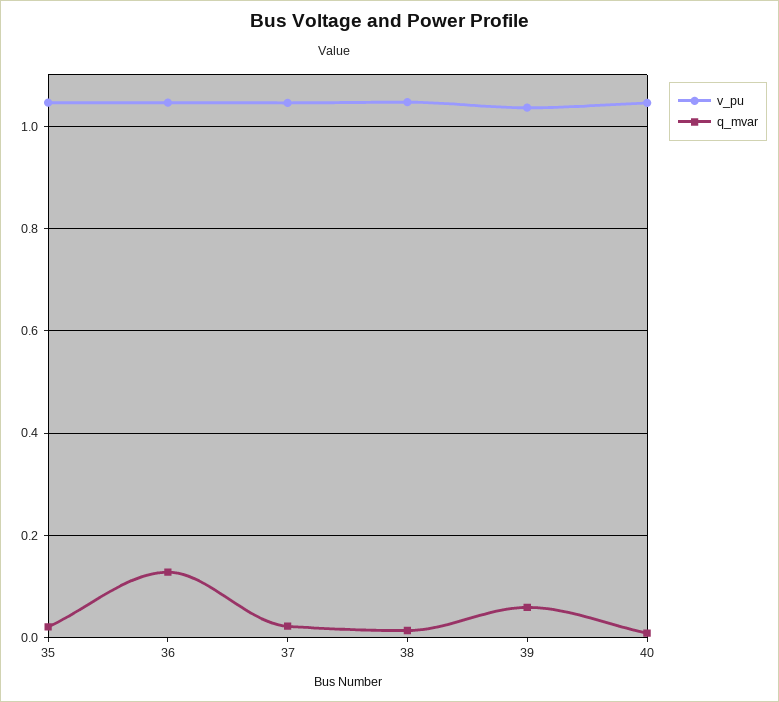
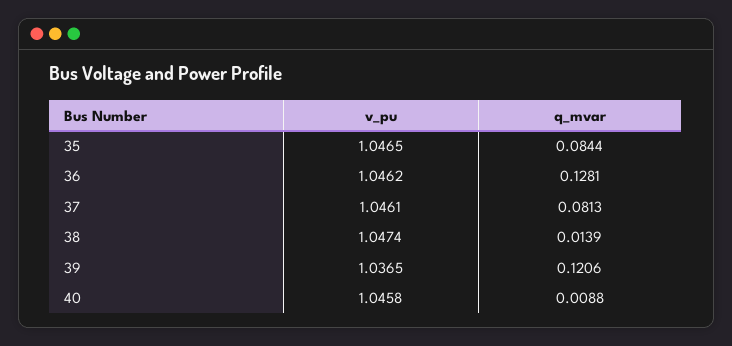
q_mvar, 35: 0.02 -> 0.0844
q_mvar, 37: 0.02 -> 0.0813
q_mvar, 39: 0.06 -> 0.1206

